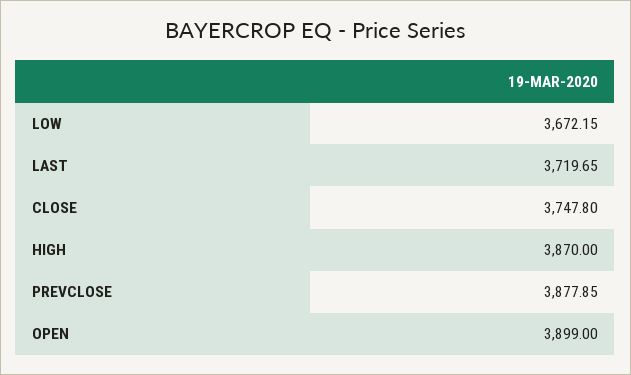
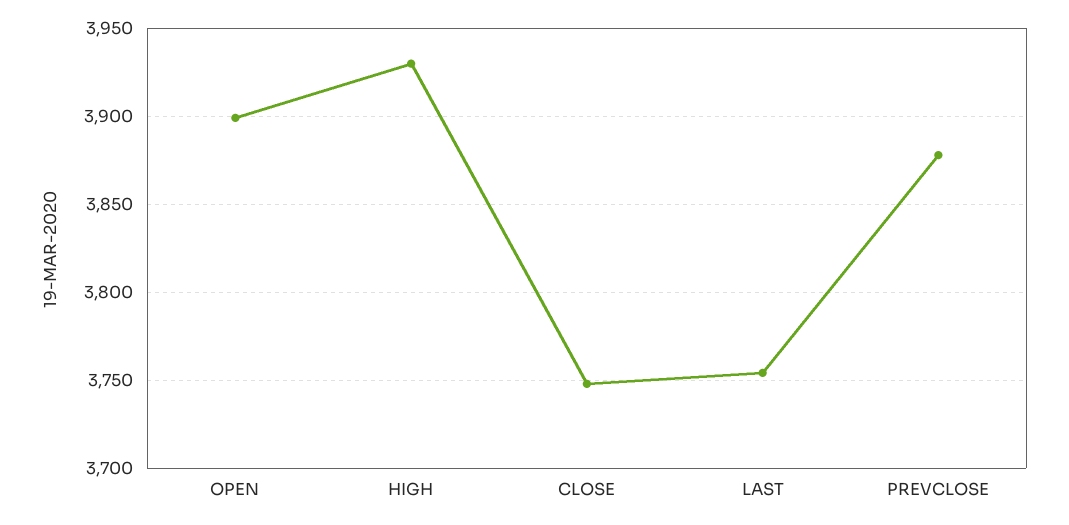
LOW: 3672.15 -> none
LAST: 3719.65 -> 3755
HIGH: 3870 -> 3930

